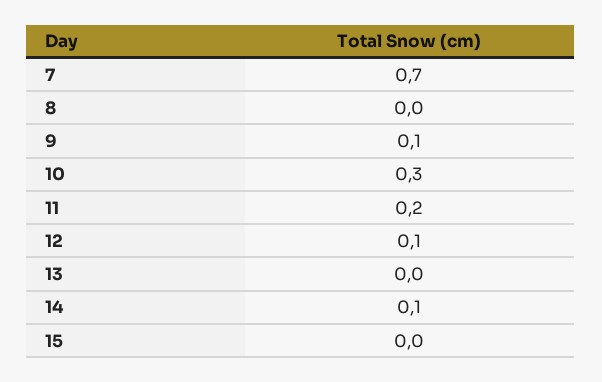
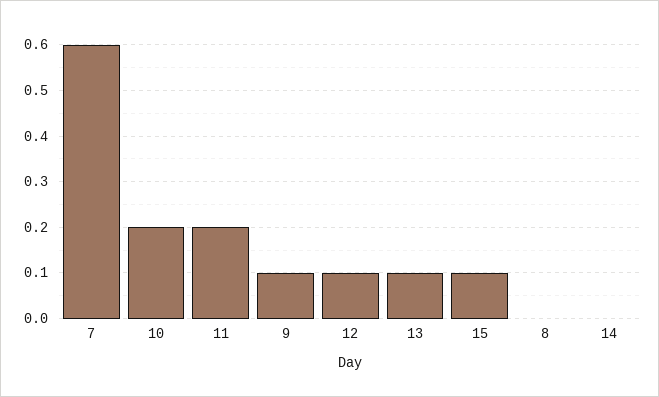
7: 0.7 -> 0.6
10: 0.3 -> 0.2
13: 0 -> 0.1
14: 0.1 -> 0
15: 0 -> 0.1

